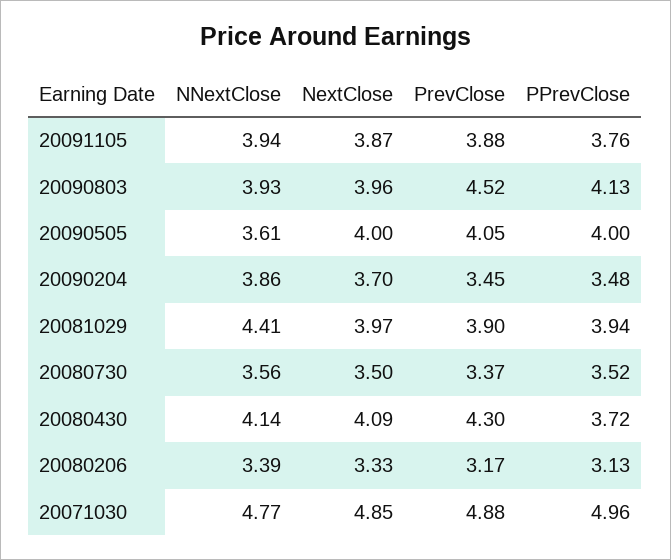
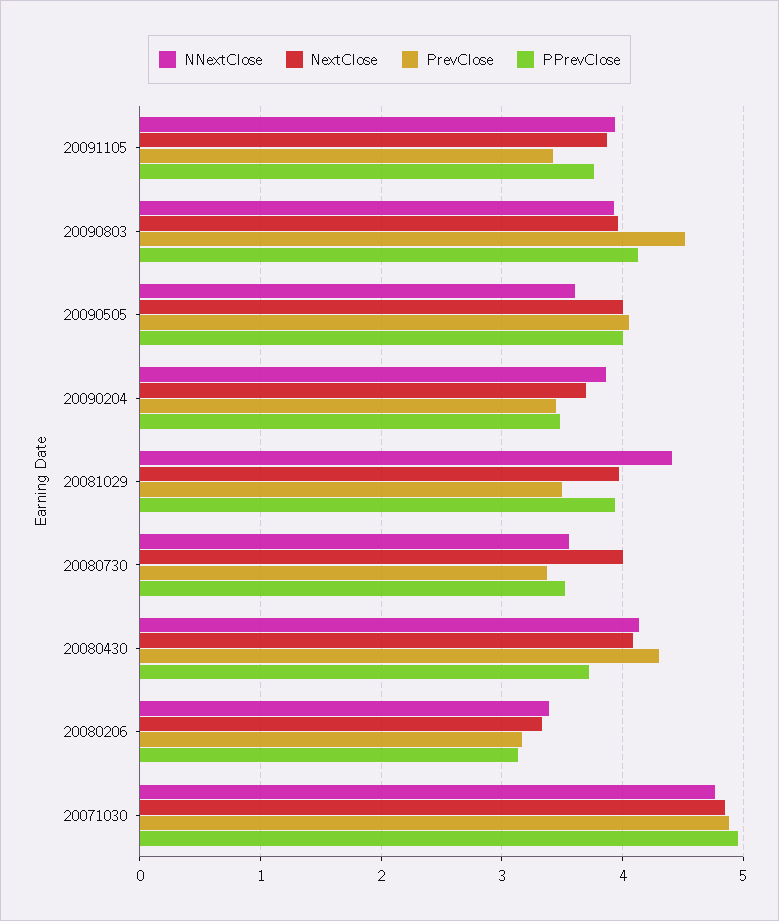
PrevClose, 20091105: 3.88 -> 3.4
PrevClose, 20081029: 3.9 -> 3.5
NextClose, 20080730: 3.5 -> 4

